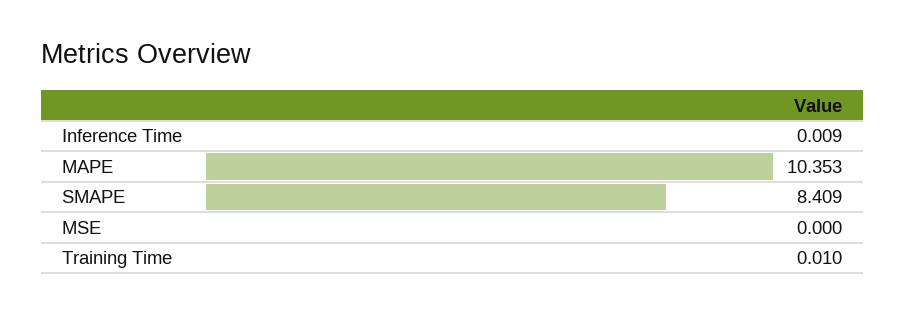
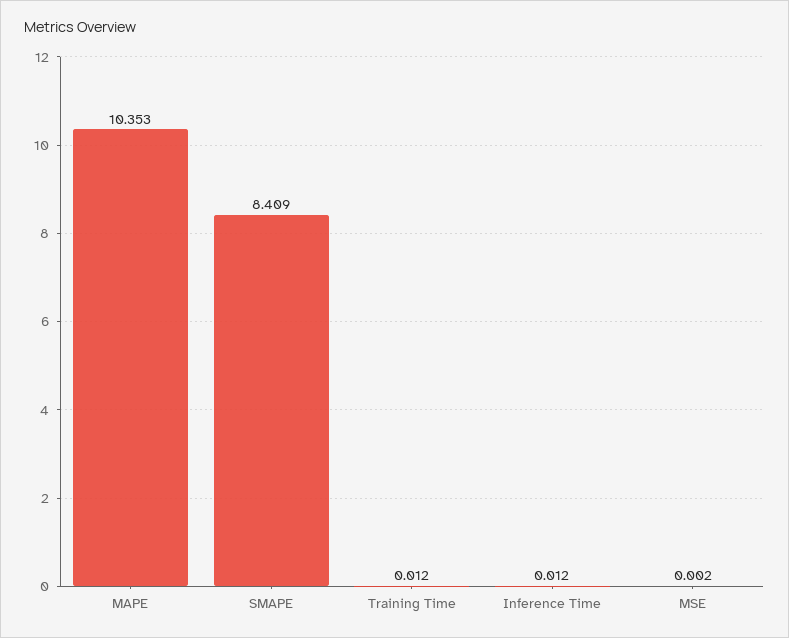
Inference Time: 0.009 -> 0.012
MSE: 0 -> 0.002
Training Time: 0.01 -> 0.012

